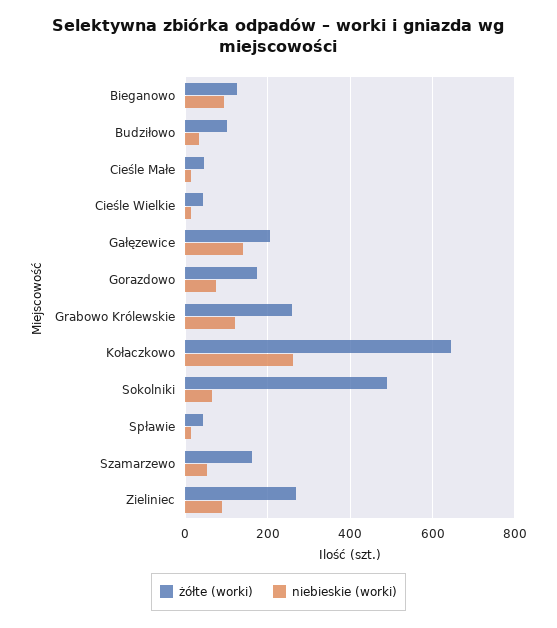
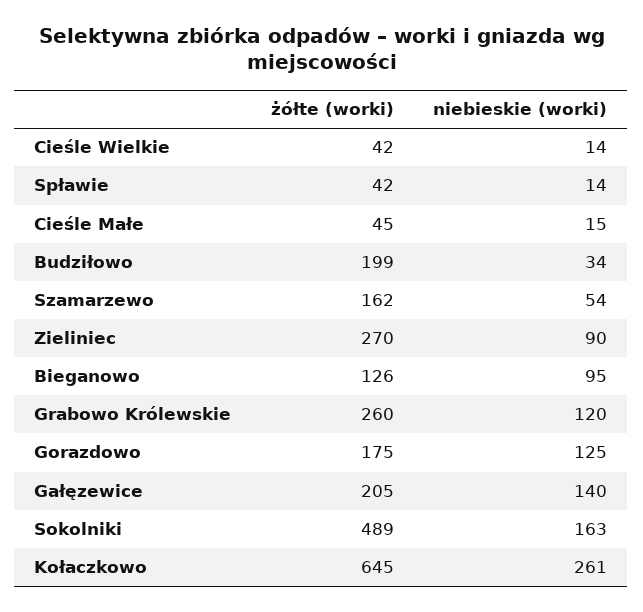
żółte (worki), Budziłowo: 100 -> 199
niebieskie (worki), Gorazdowo: 80 -> 125
niebieskie (worki), Sokolniki: 60 -> 163

